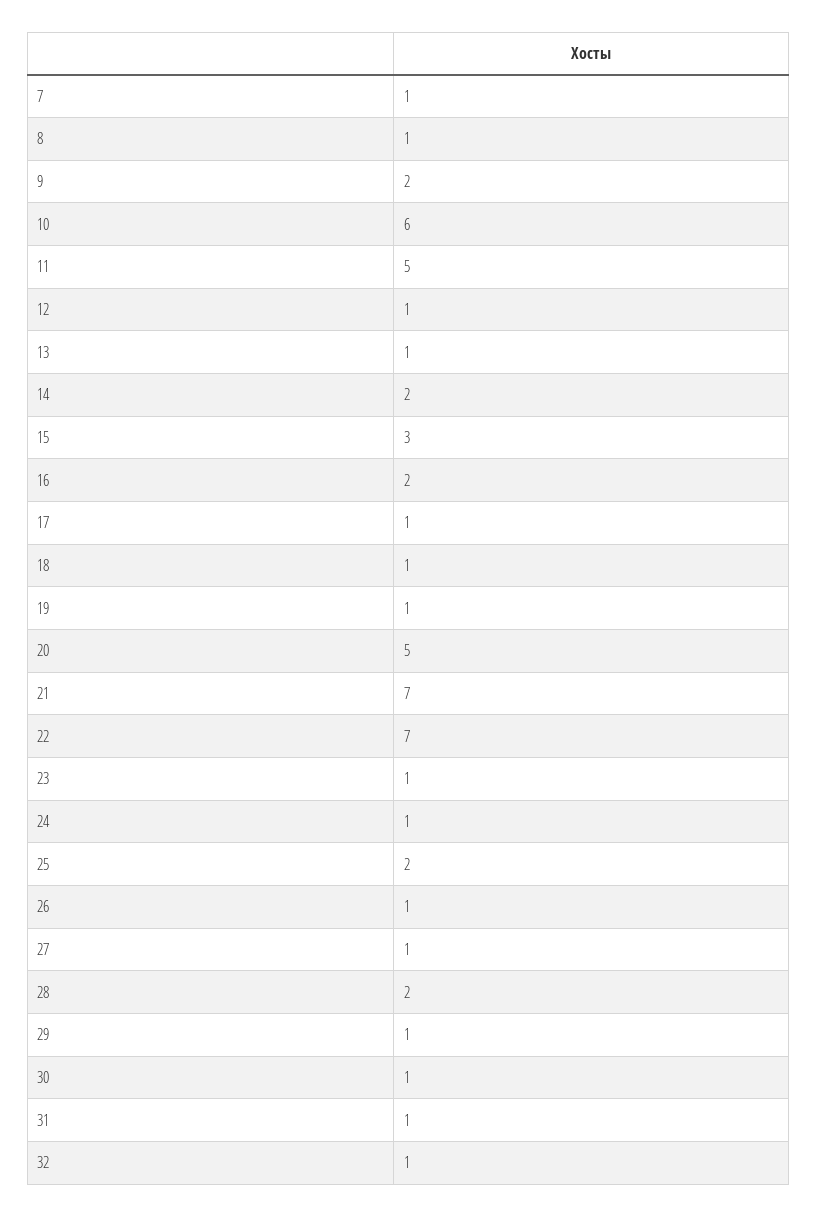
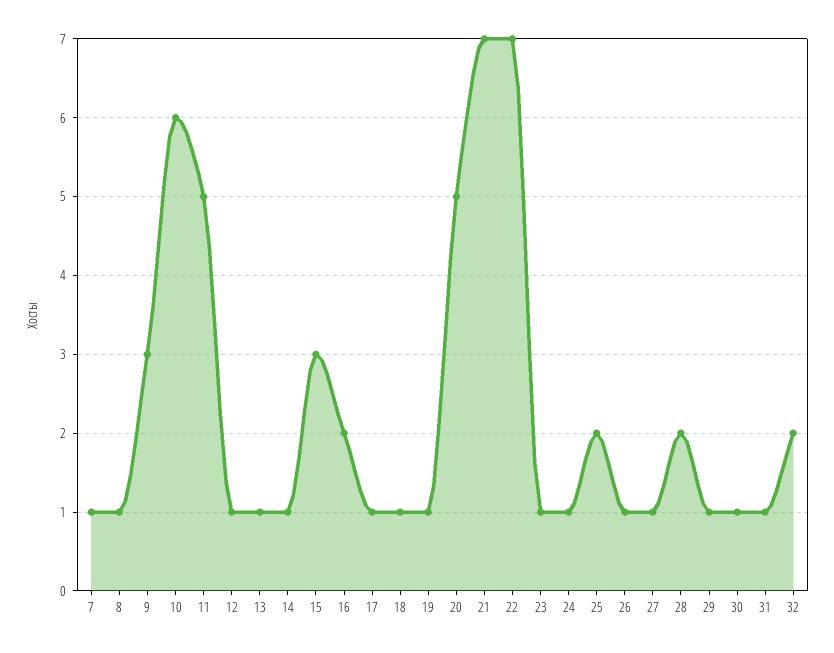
9: 2 -> 3
14: 2 -> 1
32: 1 -> 2

